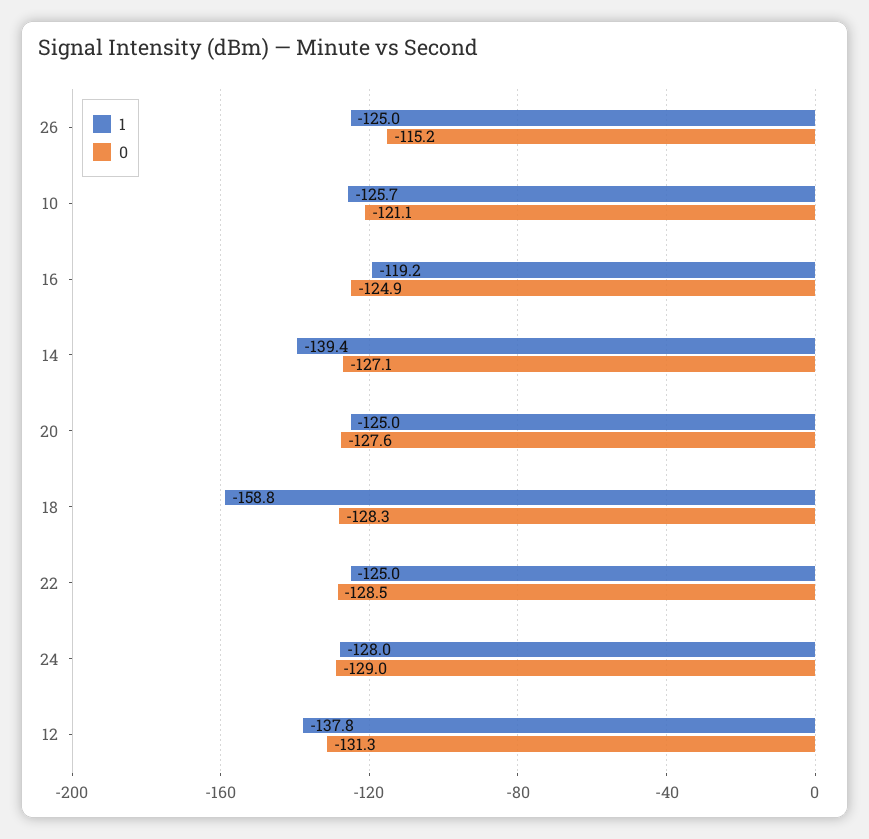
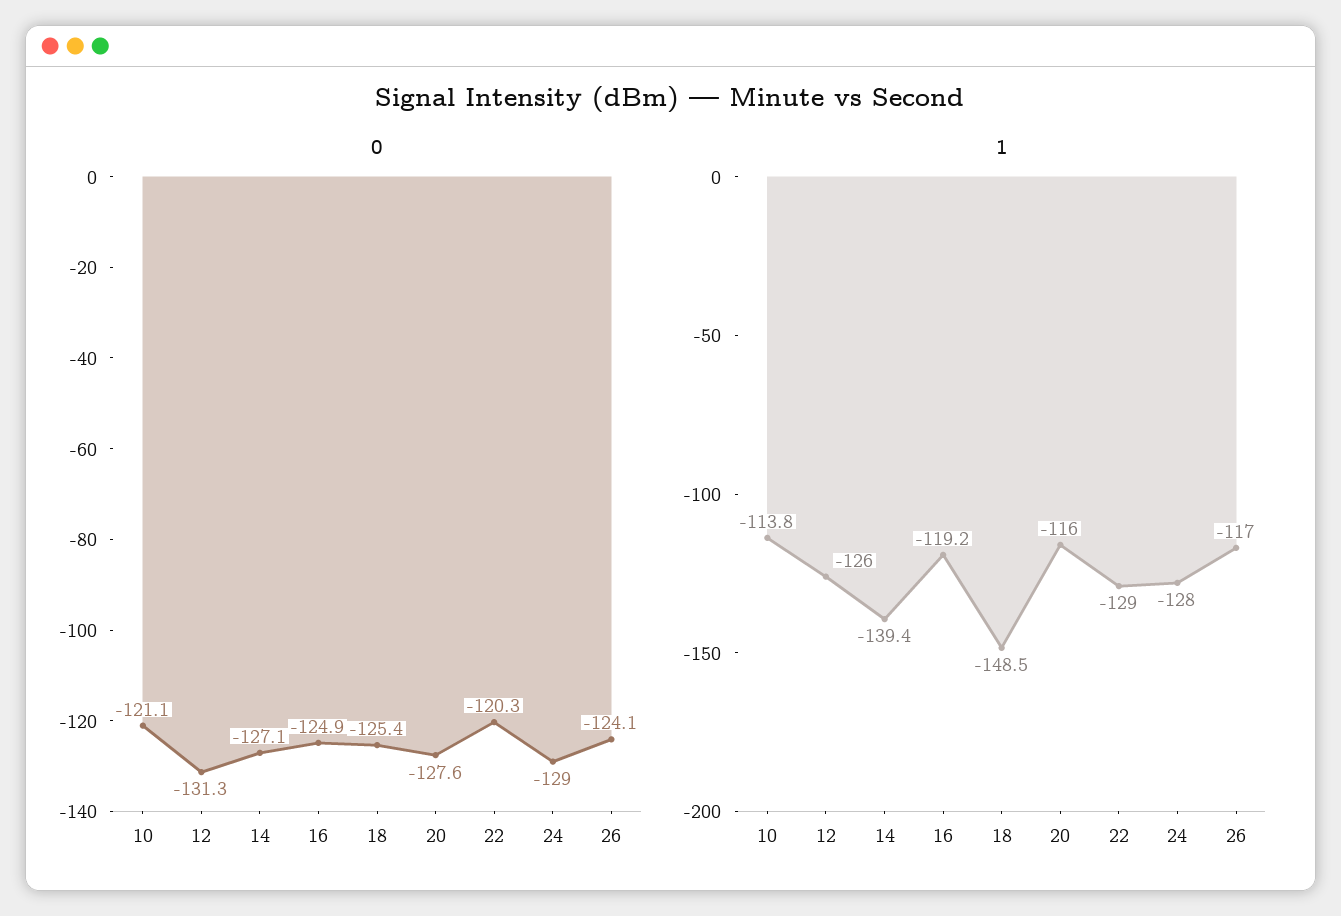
1, 26: -125 -> -117
0, 26: -115.2 -> -124.1
1, 10: -125.7 -> -113.8
1, 20: -125 -> -116
1, 18: -158.8 -> -148.5
0, 18: -128.3 -> -125.4
1, 22: -125 -> -129
0, 22: -128.5 -> -120.3
1, 12: -137.8 -> -126

